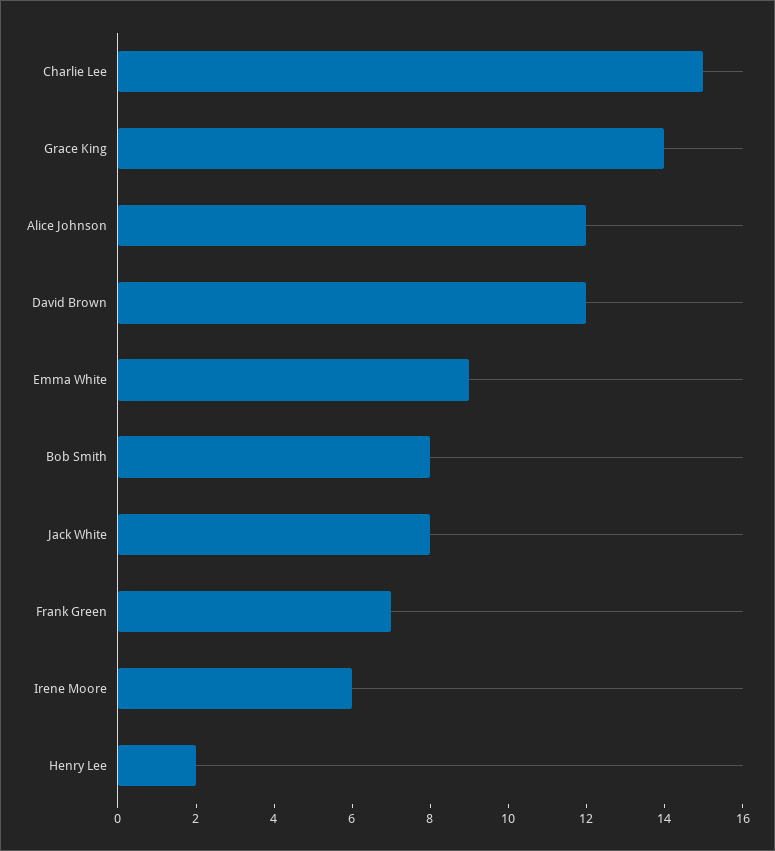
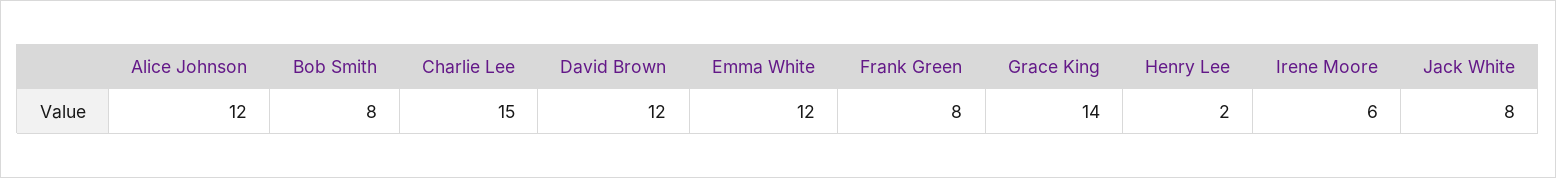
Emma White: 9 -> 12
Frank Green: 7 -> 8

